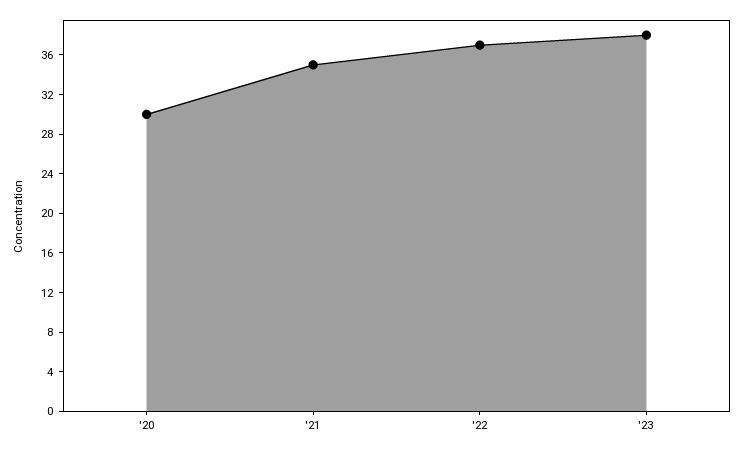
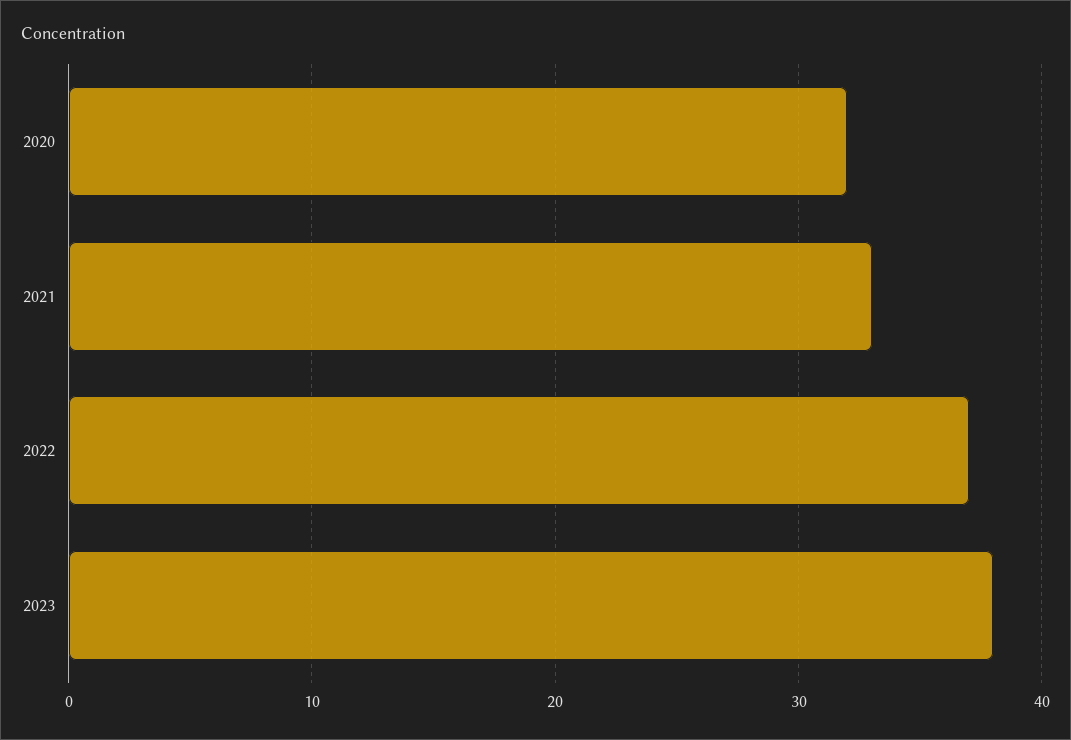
'20: 30 -> 32
'21: 35 -> 33

